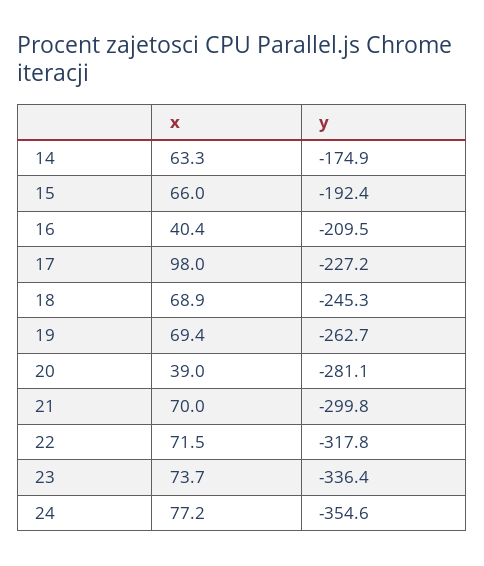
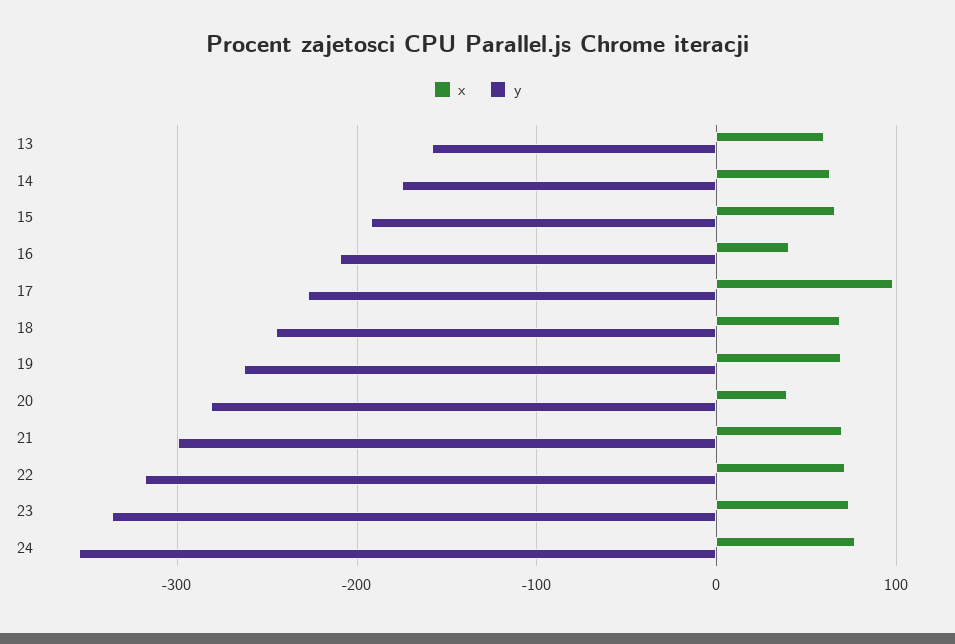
x, 13: none -> 60
y, 13: none -> -160

